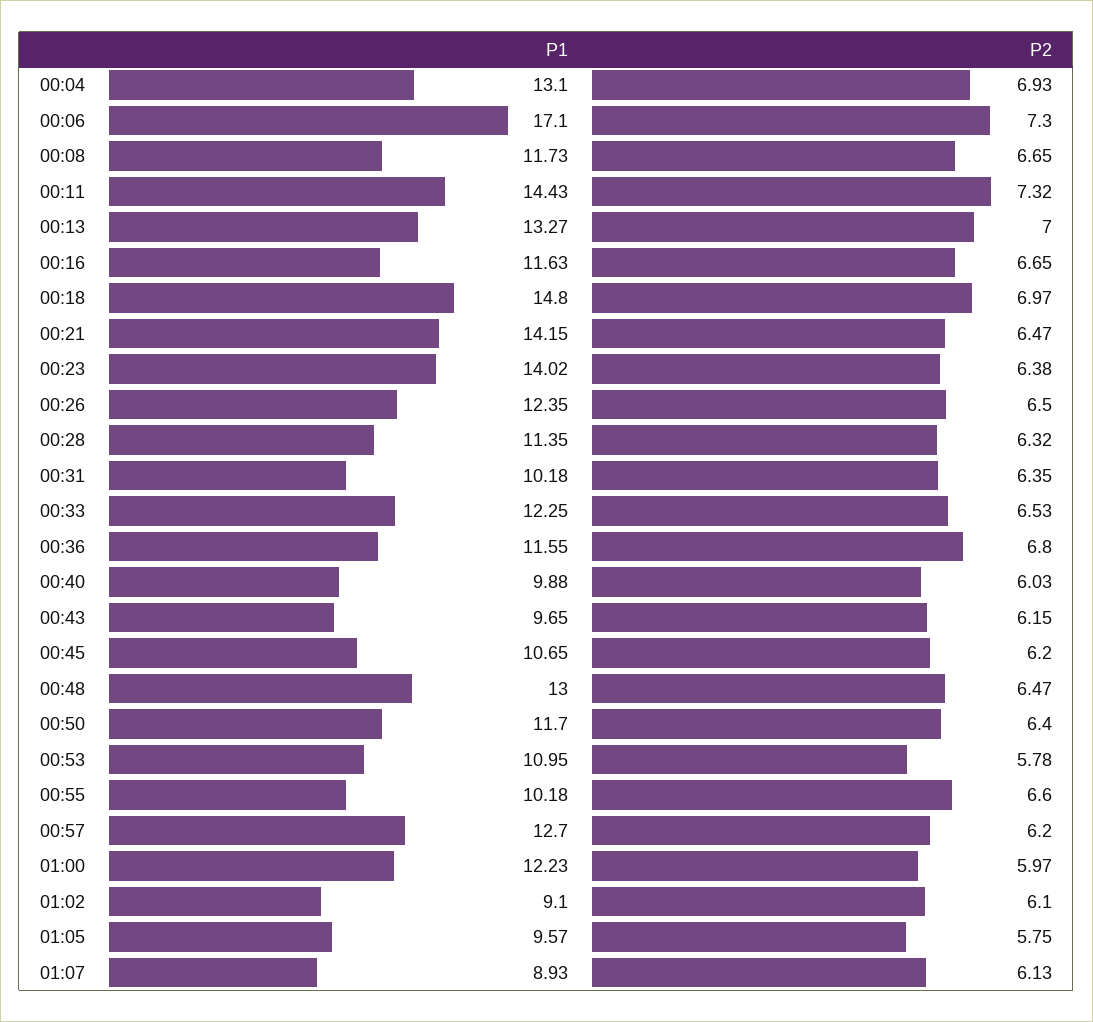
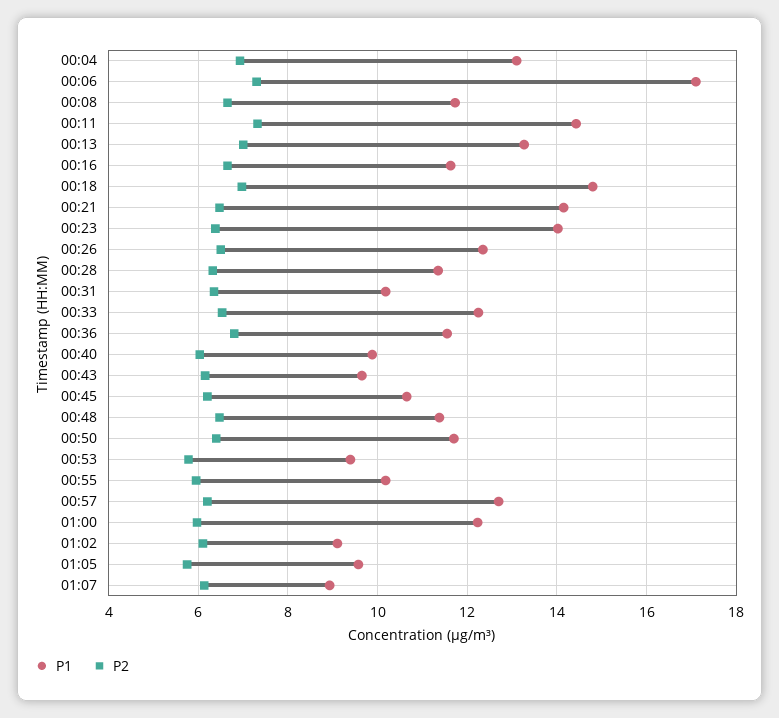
P1, 00:48: 13 -> 11.4
P1, 00:53: 10.95 -> 9.4
P2, 00:55: 6.6 -> 6

